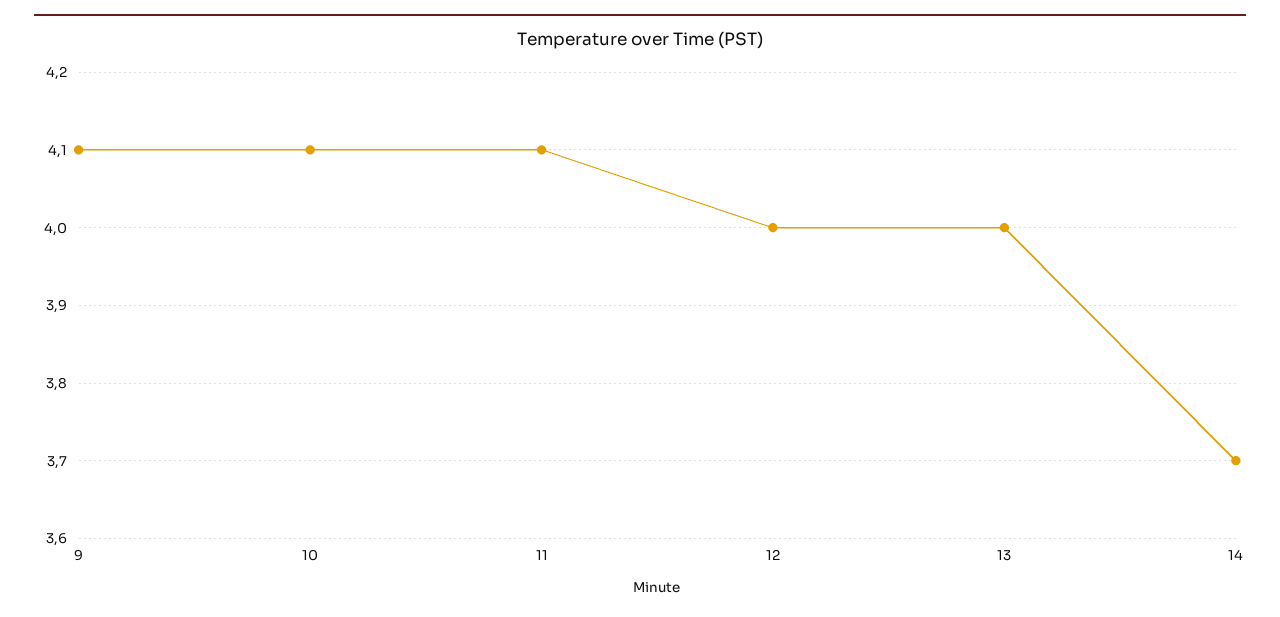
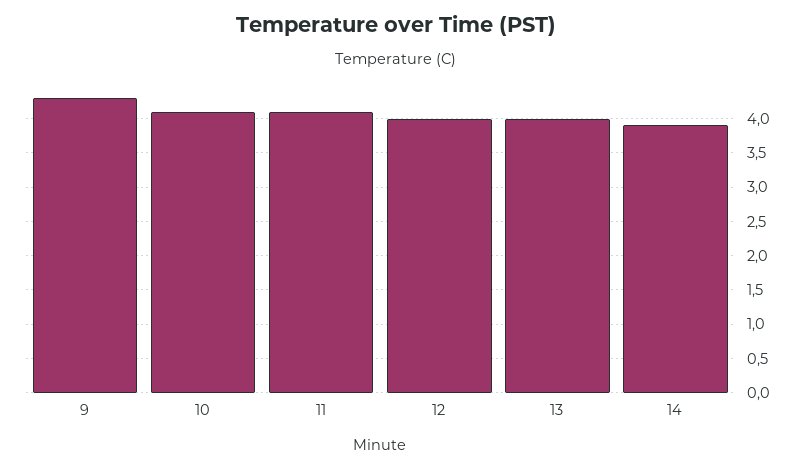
9: 4.1 -> 4.3
14: 3.7 -> 3.9

